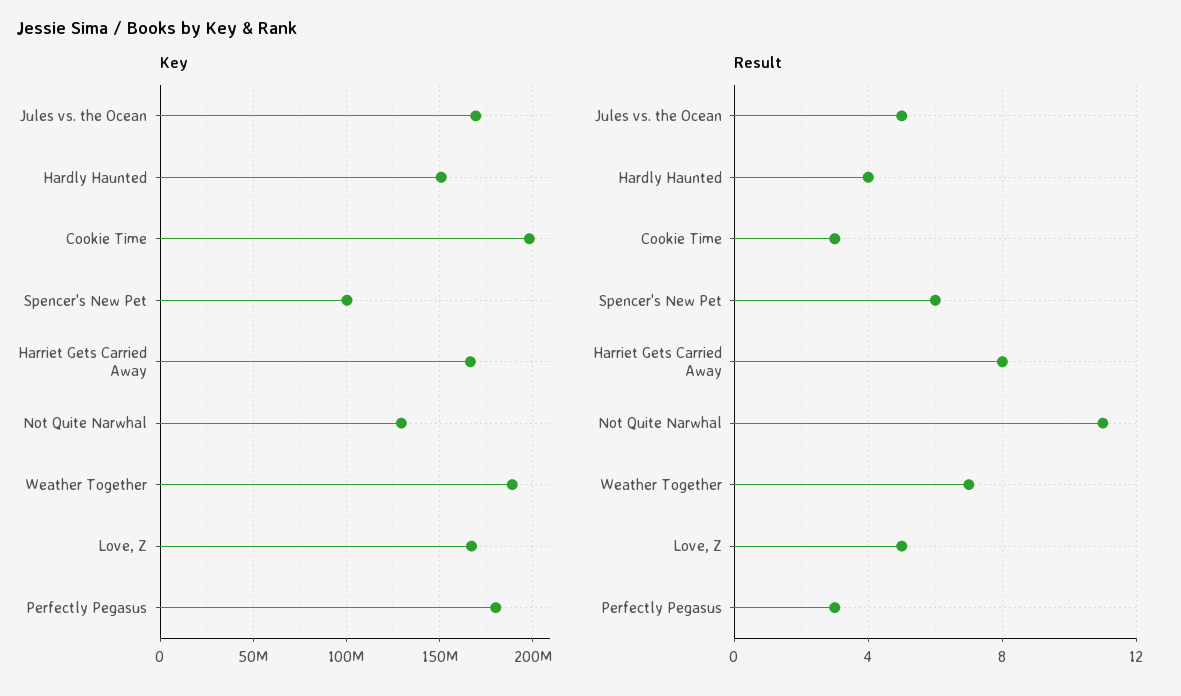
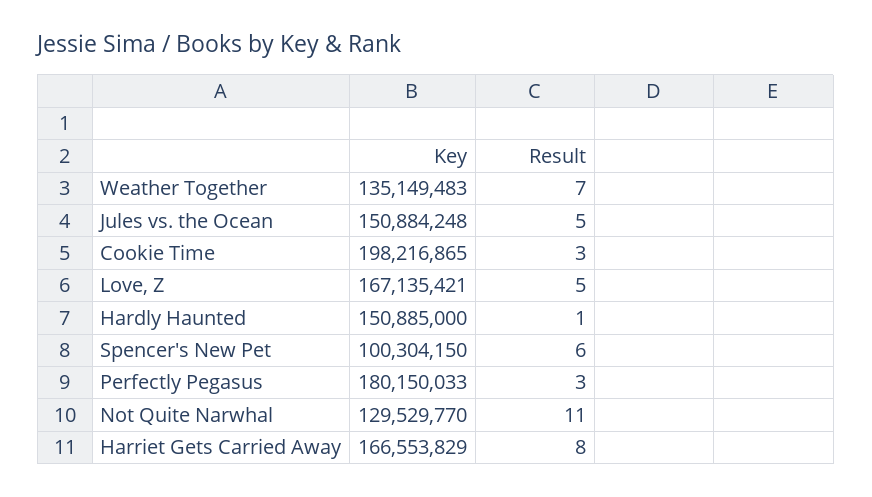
Key, Jules vs. the Ocean: 170000000 -> 150884248
Key, Weather Together: 190000000 -> 135149483
Result, Hardly Haunted: 4 -> 1

